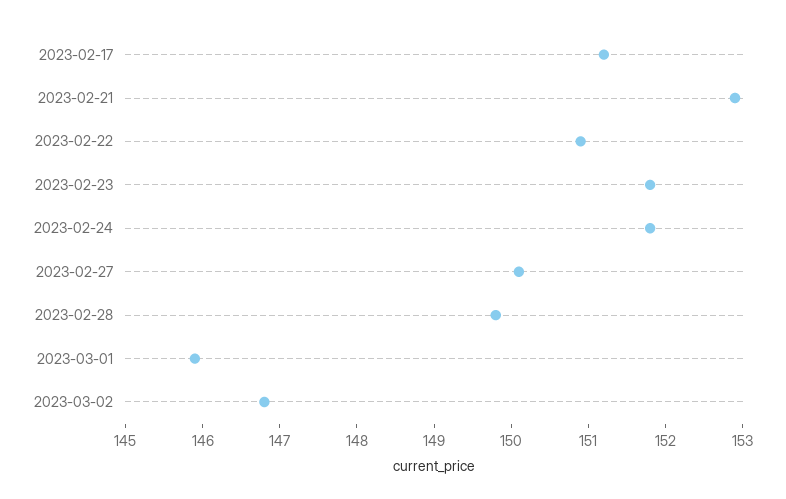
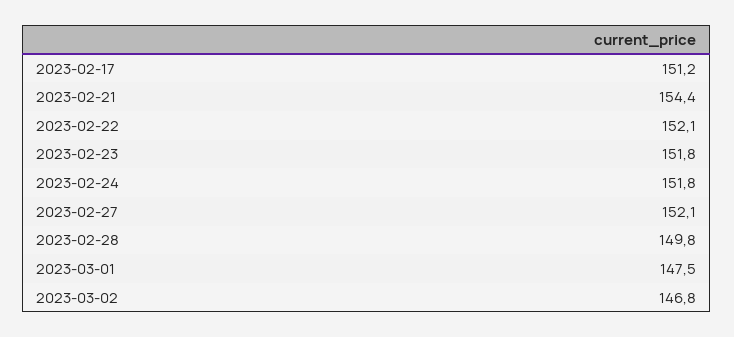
2023-02-21: 153 -> 154.4
2023-02-22: 151 -> 152.1
2023-02-27: 150 -> 152.1
2023-03-01: 146 -> 147.5

